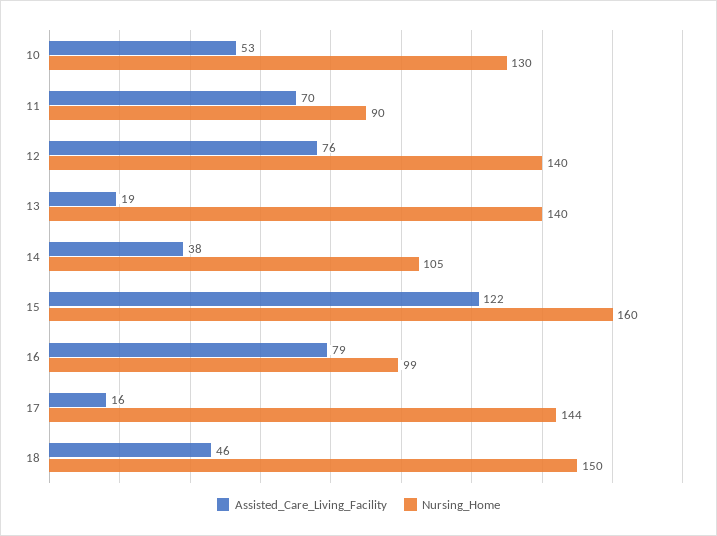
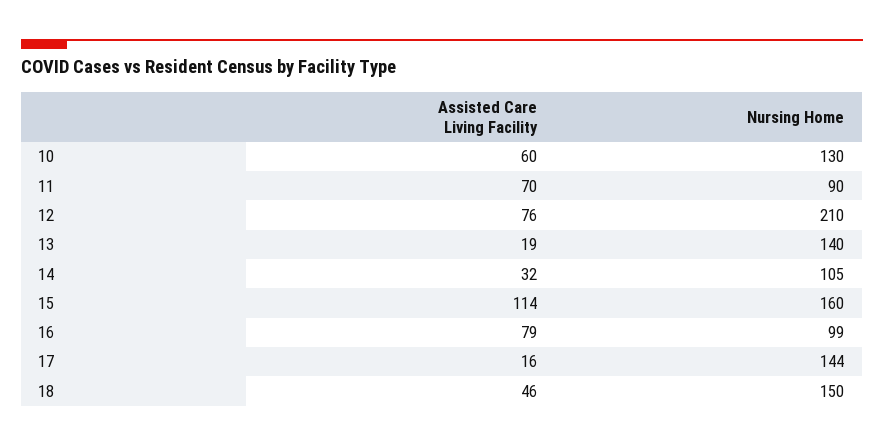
Assisted_Care_Living_Facility, 10: 53 -> 60
Nursing_Home, 12: 140 -> 210
Assisted_Care_Living_Facility, 14: 38 -> 32
Assisted_Care_Living_Facility, 15: 122 -> 114

